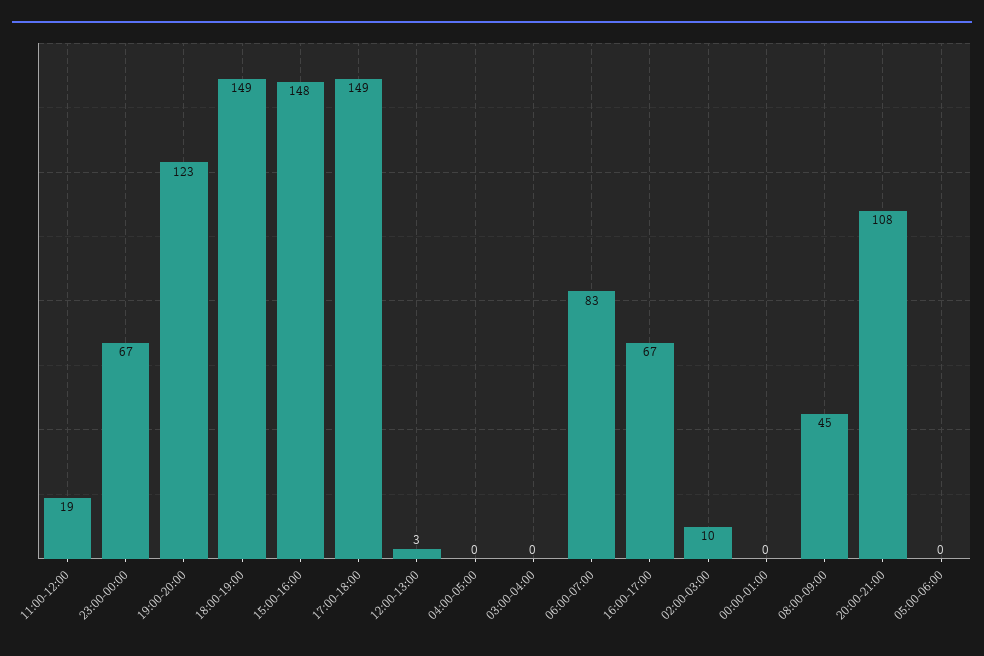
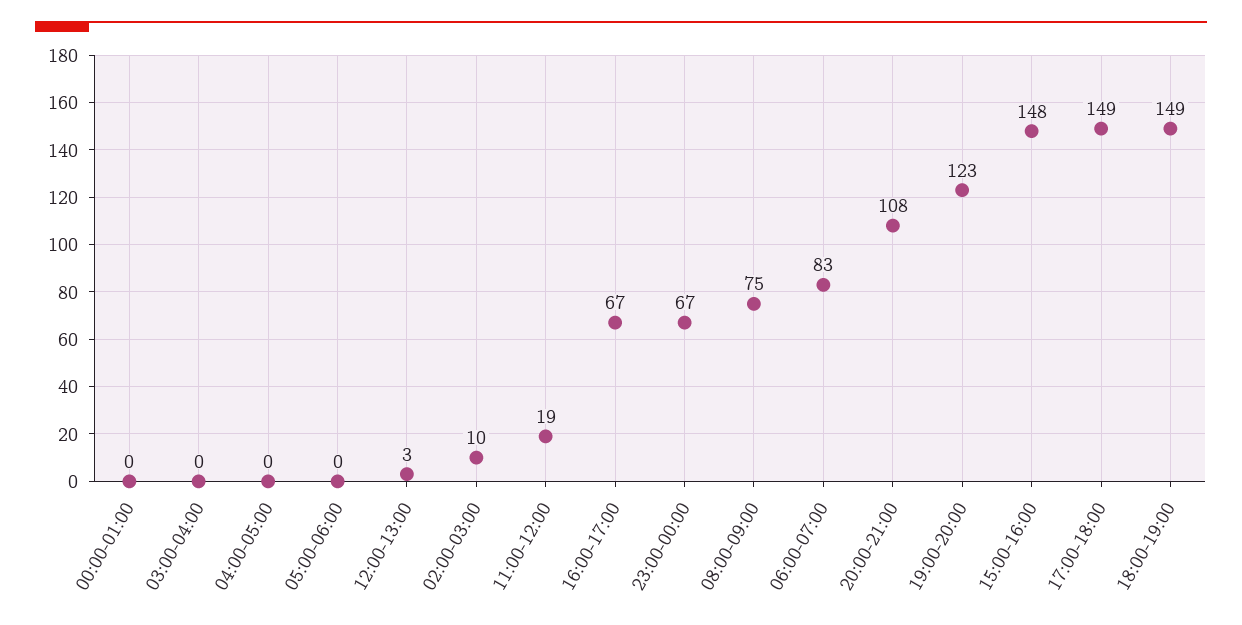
08:00-09:00: 45 -> 75

